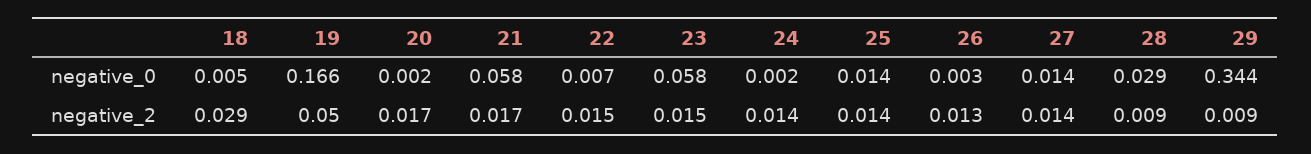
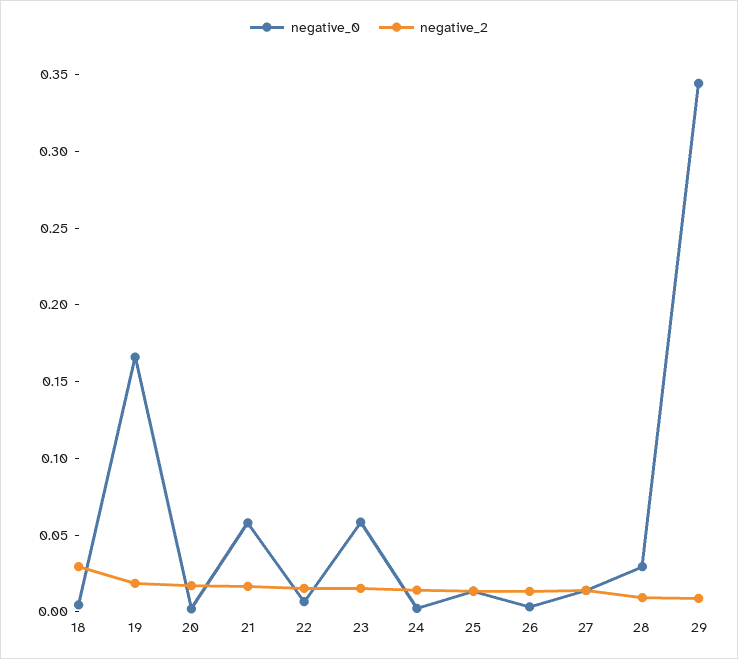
negative_2, 19: 0.05 -> 0.02

